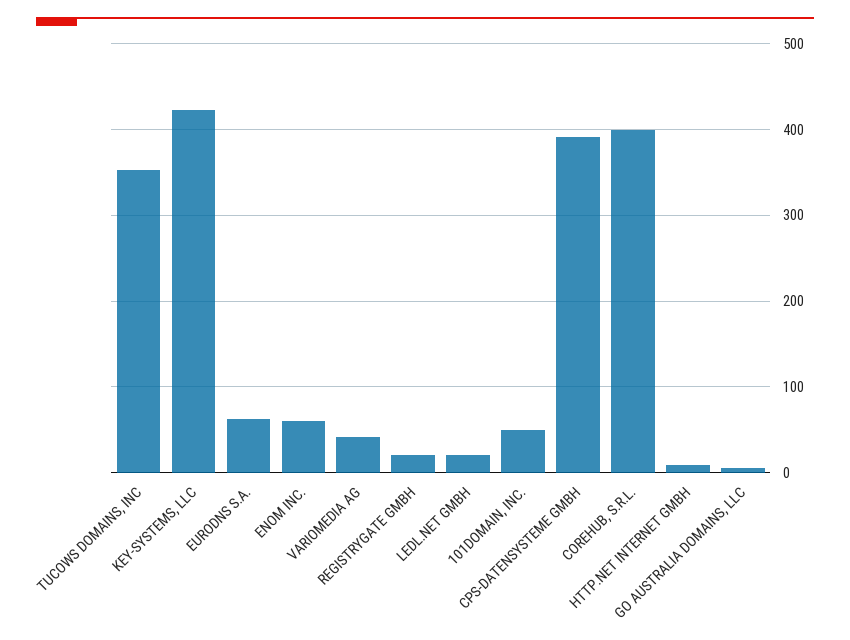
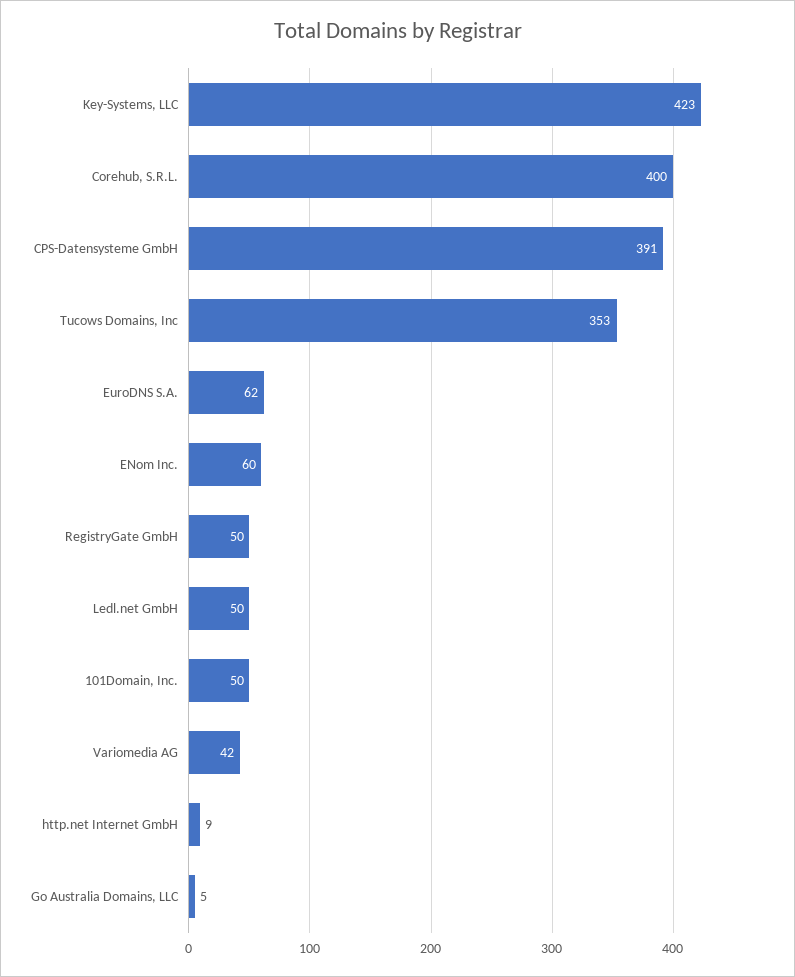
REGISTRYGATE GMBH: 20 -> 50
LEDL.NET GMBH: 20 -> 50

